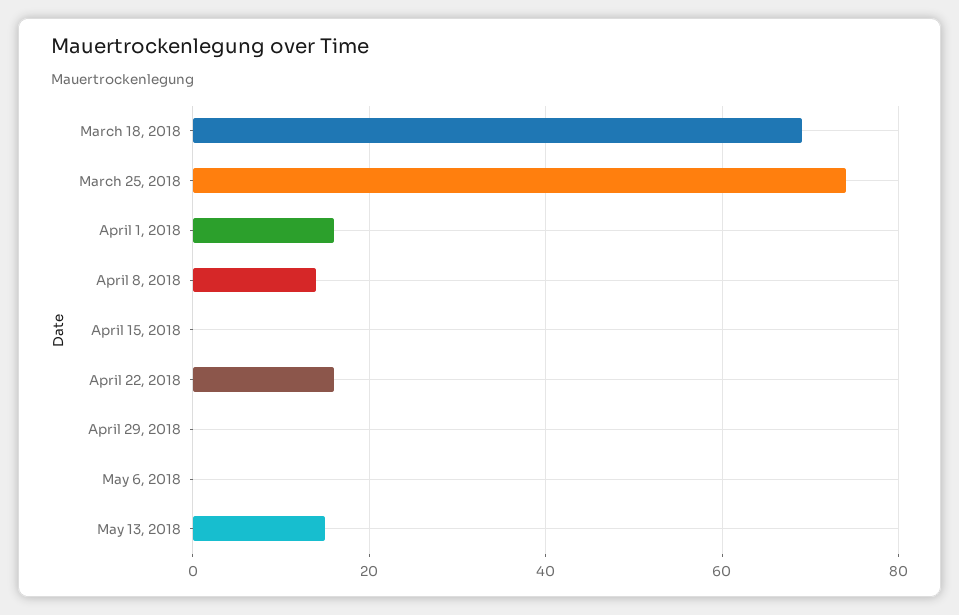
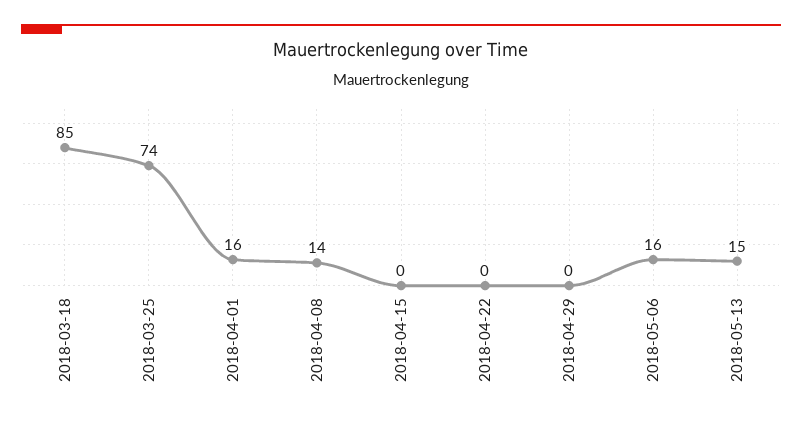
March 18, 2018: 70 -> 85
April 22, 2018: 15 -> 0
May 6, 2018: 0 -> 16

